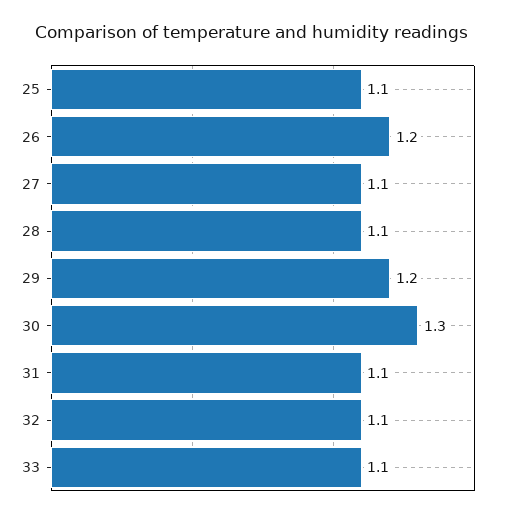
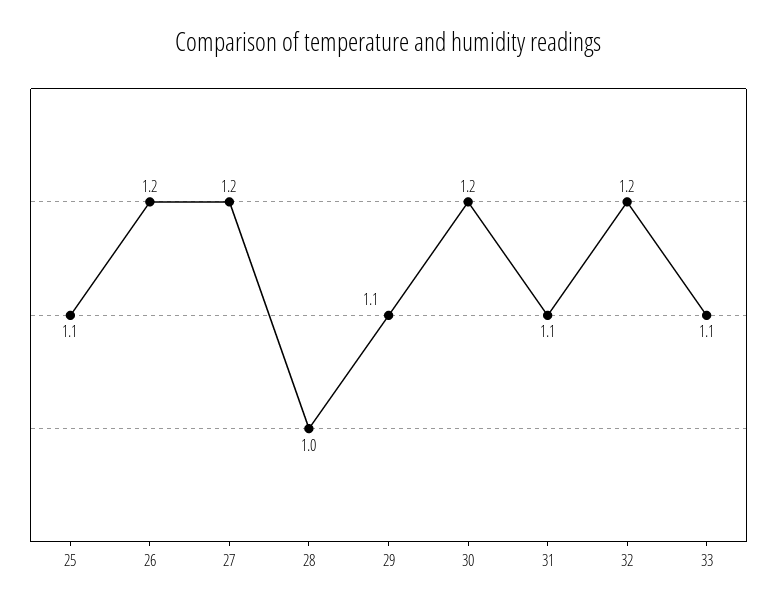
27: 1.1 -> 1.2
28: 1.1 -> 1
29: 1.2 -> 1.1
30: 1.3 -> 1.2
32: 1.1 -> 1.2

